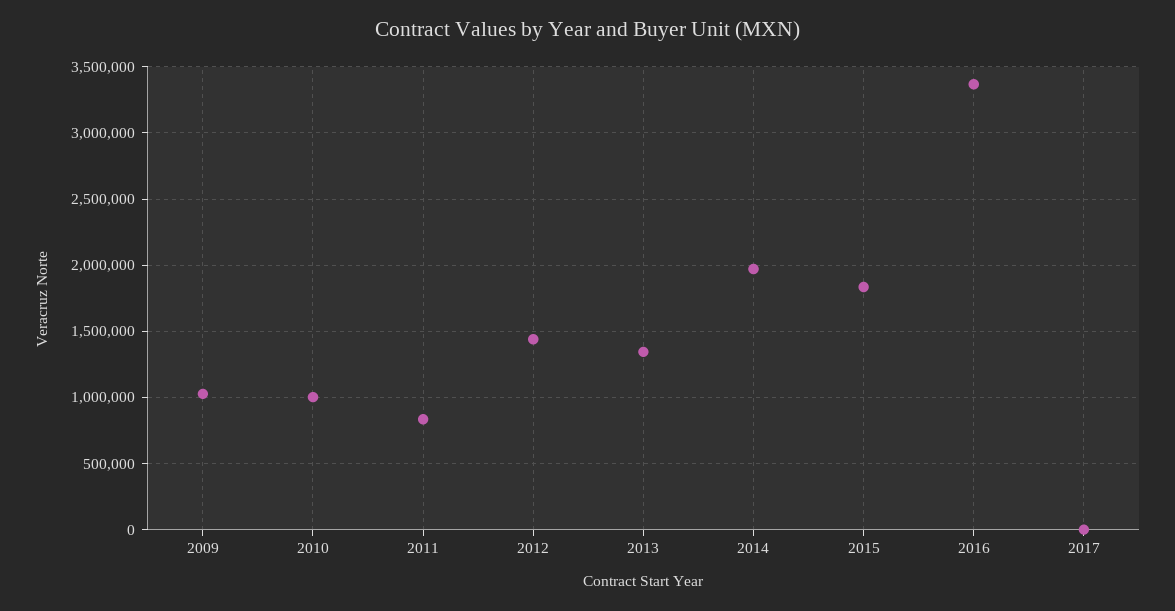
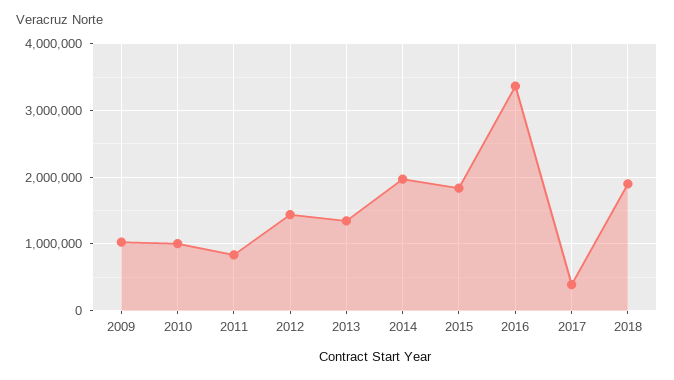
2017: 0 -> 400000
2018: none -> 1900000

